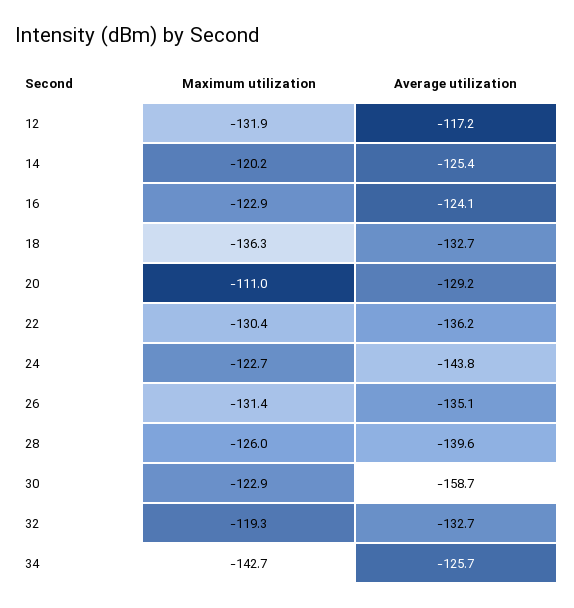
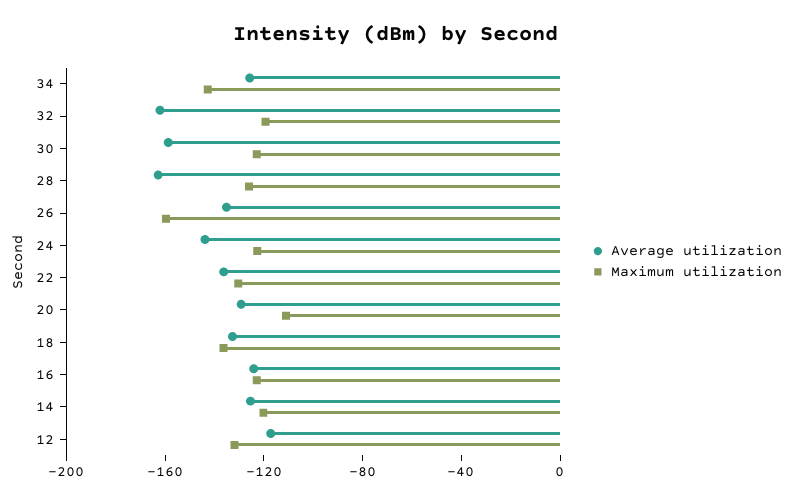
Maximum utilization, 26: -131.4 -> -160
Average utilization, 28: -139.6 -> -160
Average utilization, 32: -132.7 -> -160

